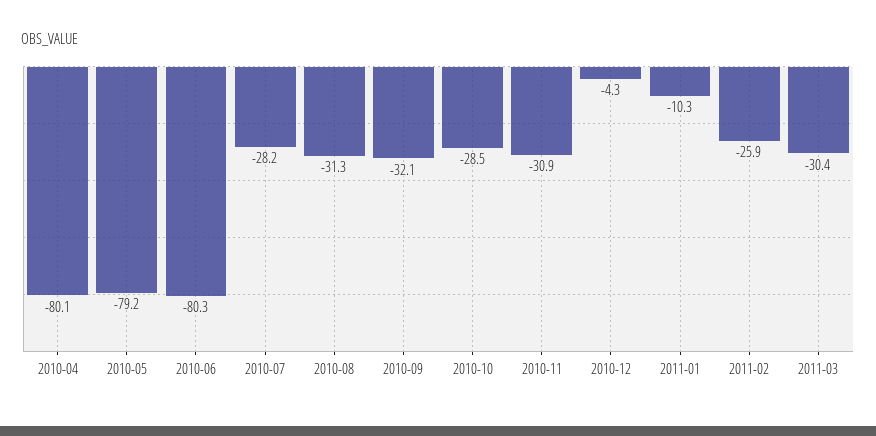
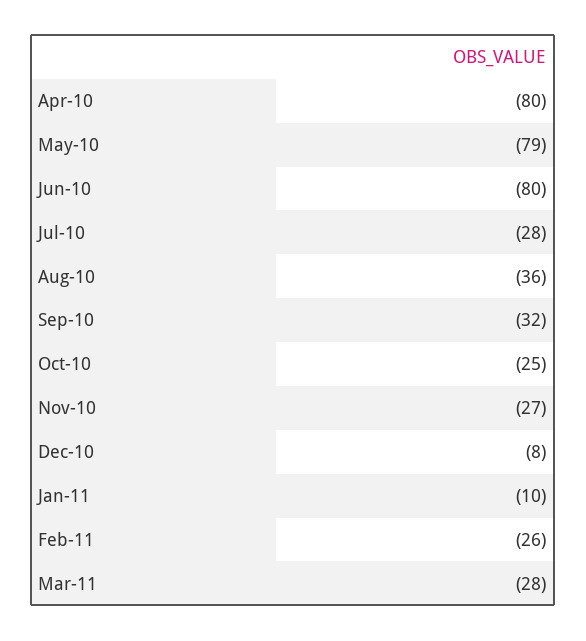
2010-08: -31.3 -> -36
2010-10: -28.5 -> -25
2010-11: -30.9 -> -27
2010-12: -4.3 -> -8
2011-03: -30.4 -> -28

